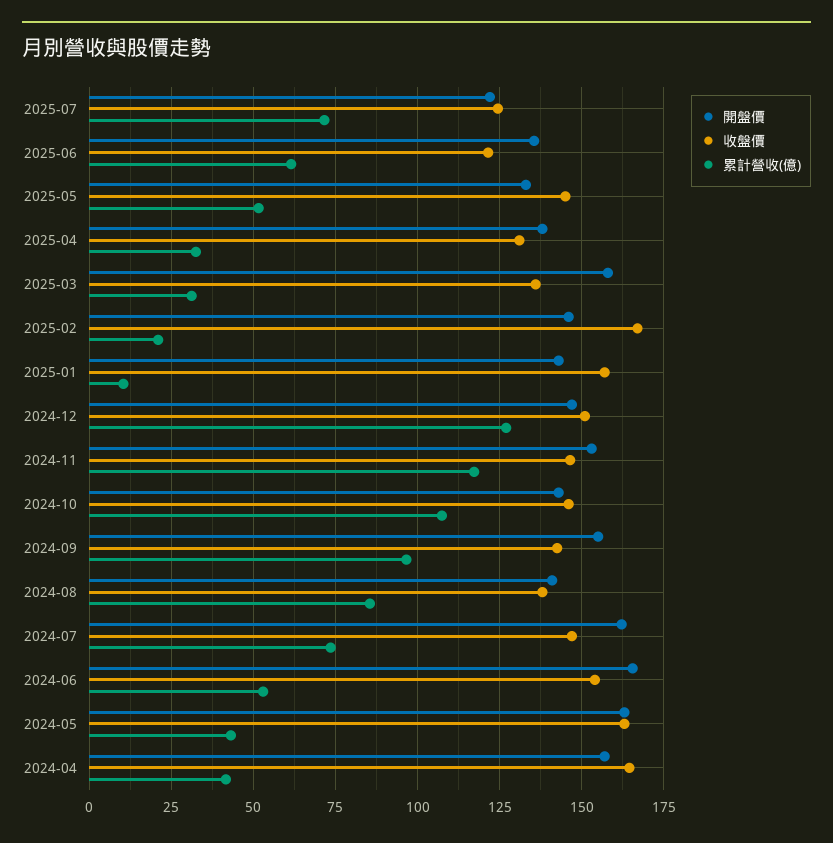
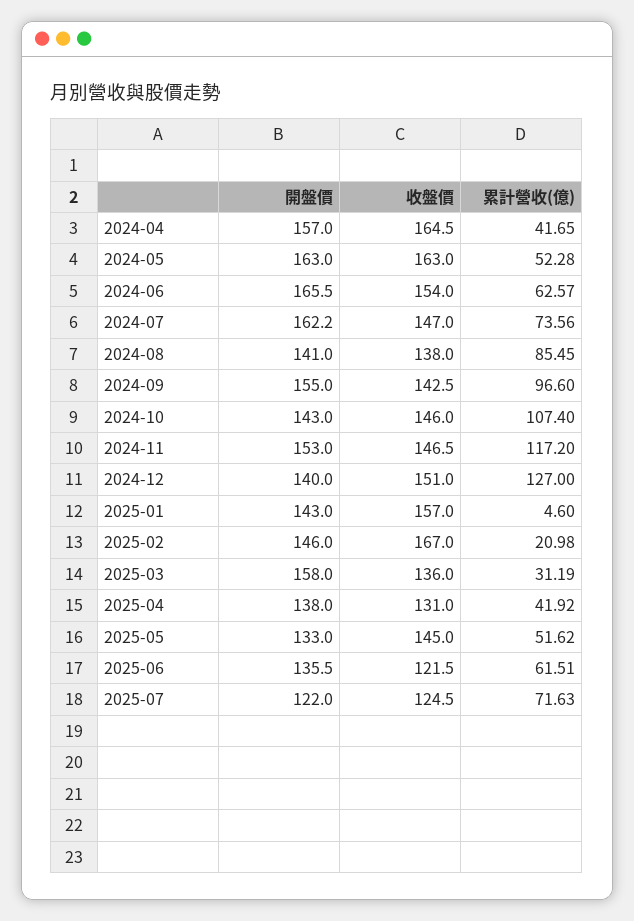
累計營收(億), 2025-04: 32.5 -> 41.92
累計營收(億), 2025-01: 10 -> 4.6
開盤價, 2024-12: 147.5 -> 140
累計營收(億), 2024-06: 52.5 -> 62.57
累計營收(億), 2024-05: 42.5 -> 52.28

